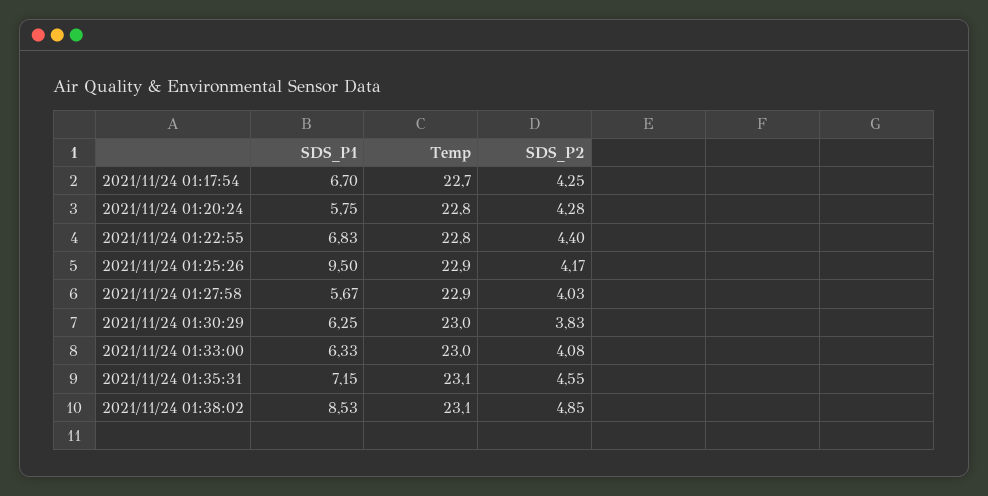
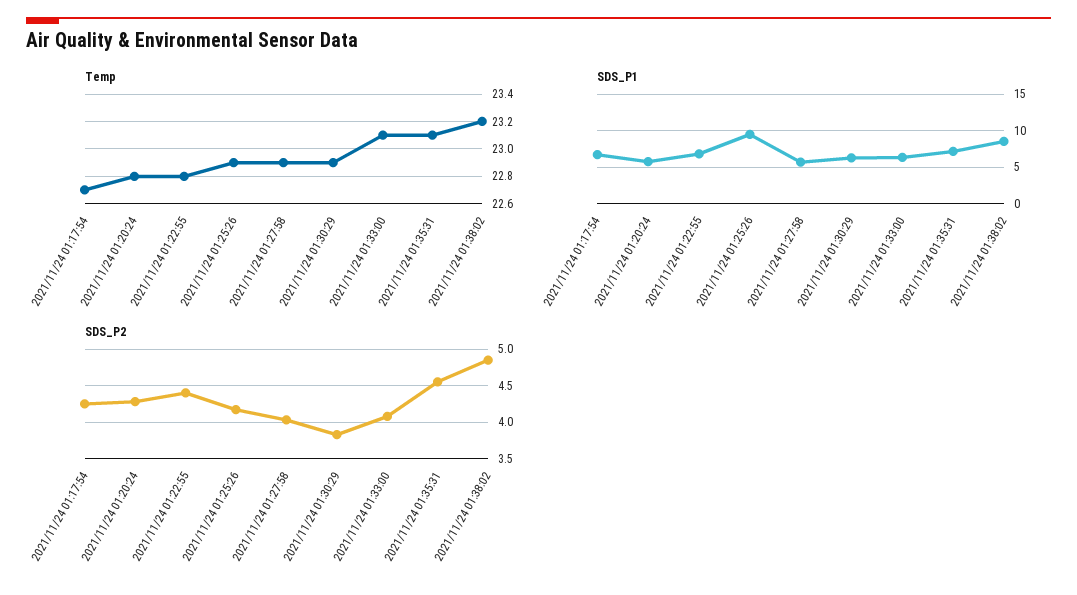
Temp, 2021/11/24 01:30:29: 23 -> 22.9
Temp, 2021/11/24 01:33:00: 23 -> 23.1
Temp, 2021/11/24 01:38:02: 23.1 -> 23.2

